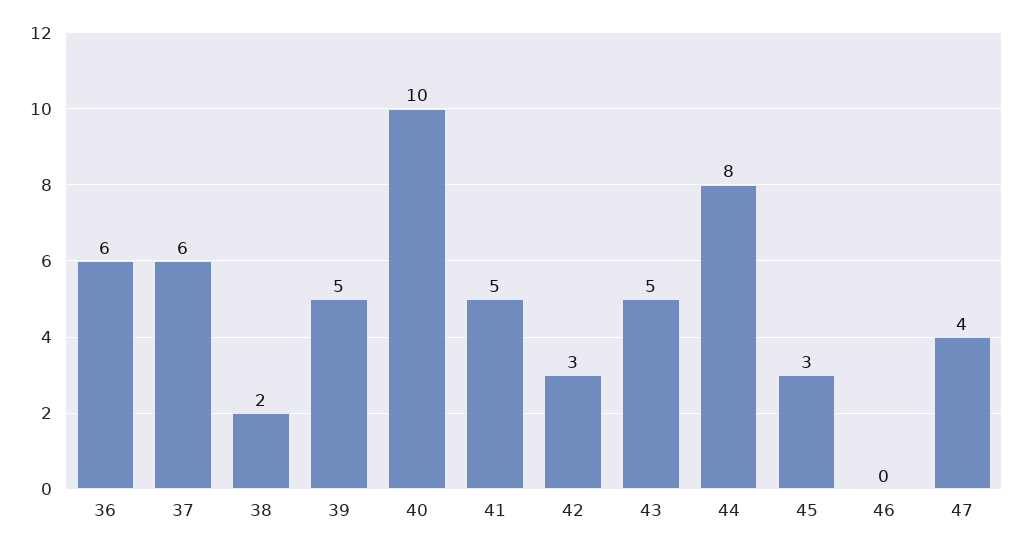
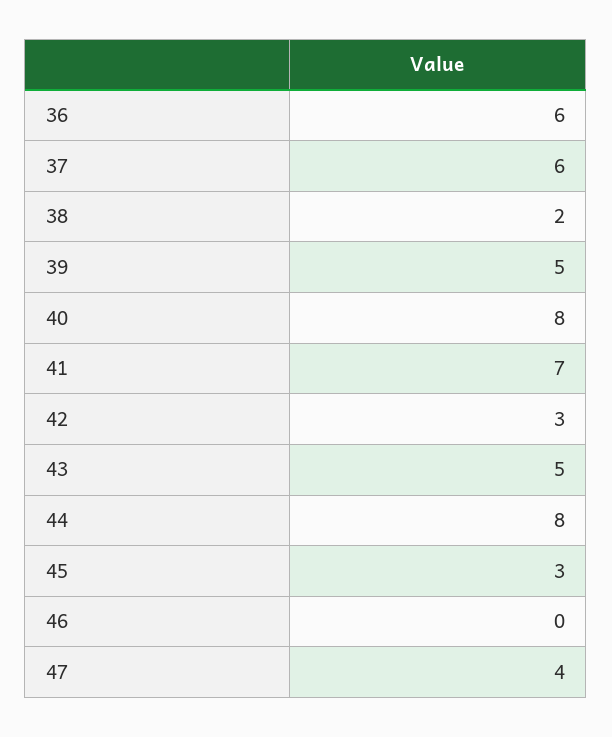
40: 10 -> 8
41: 5 -> 7

